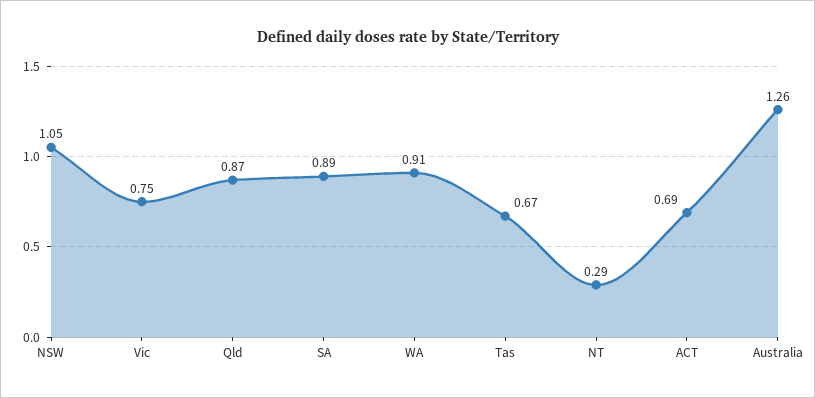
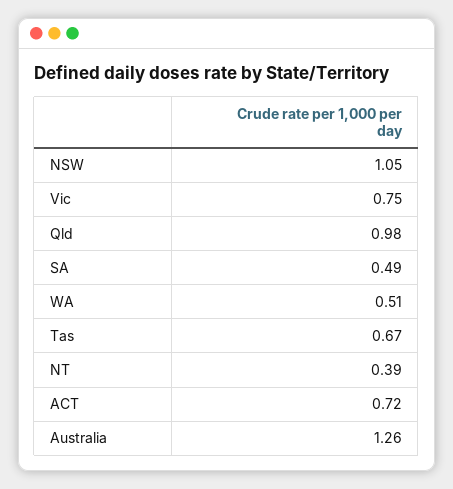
Qld: 0.87 -> 0.98
SA: 0.89 -> 0.49
WA: 0.91 -> 0.51
NT: 0.29 -> 0.39
ACT: 0.69 -> 0.72

